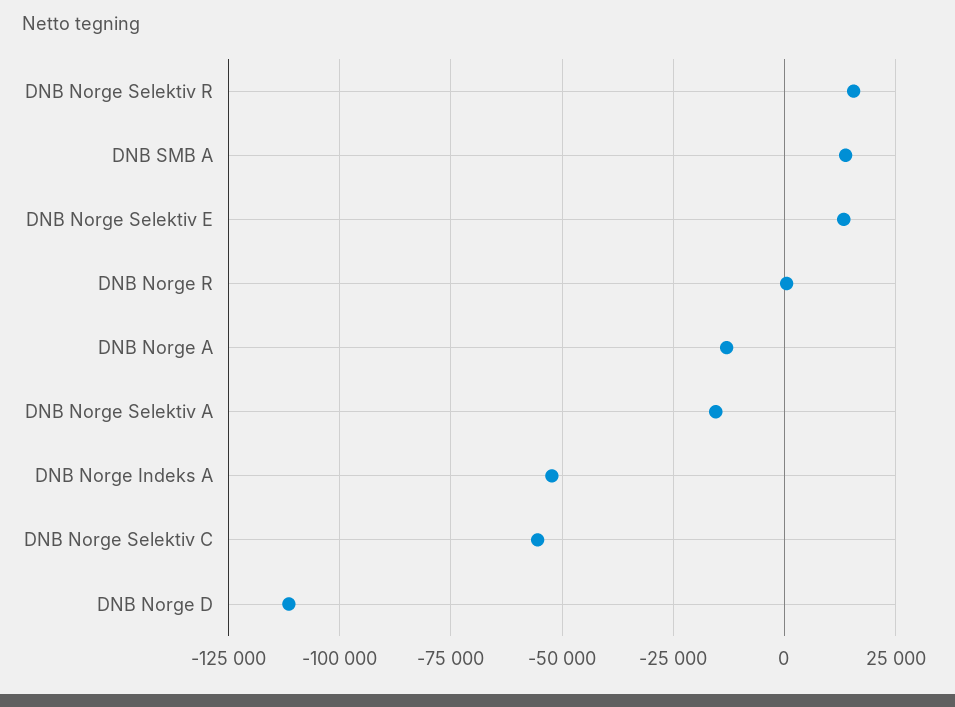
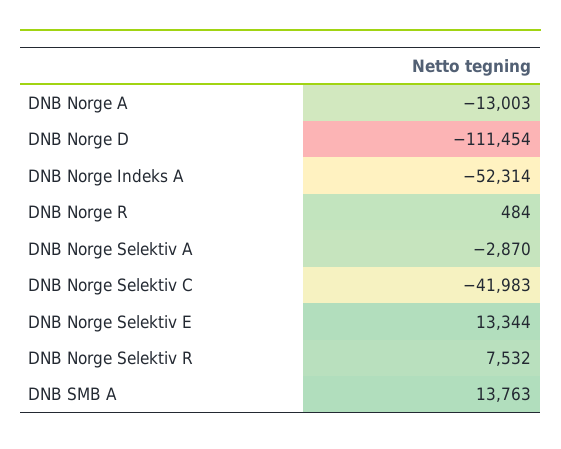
DNB Norge Selektiv R: 15000 -> 7532
DNB Norge Selektiv A: -15000 -> -2870
DNB Norge Selektiv C: -55000 -> -41983

